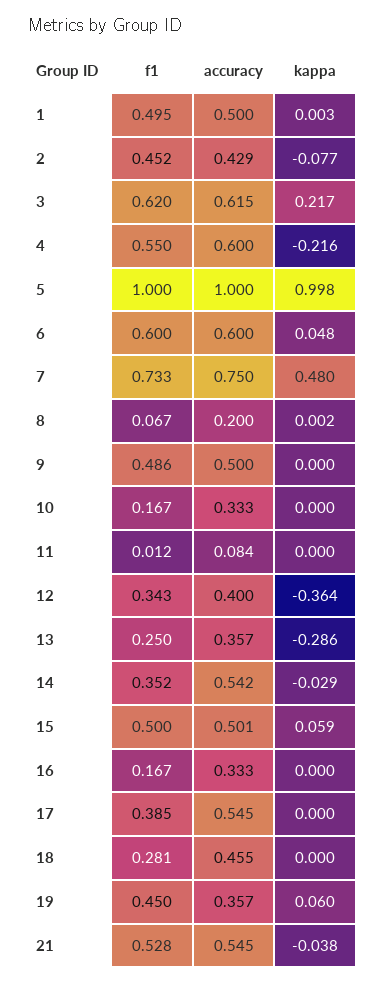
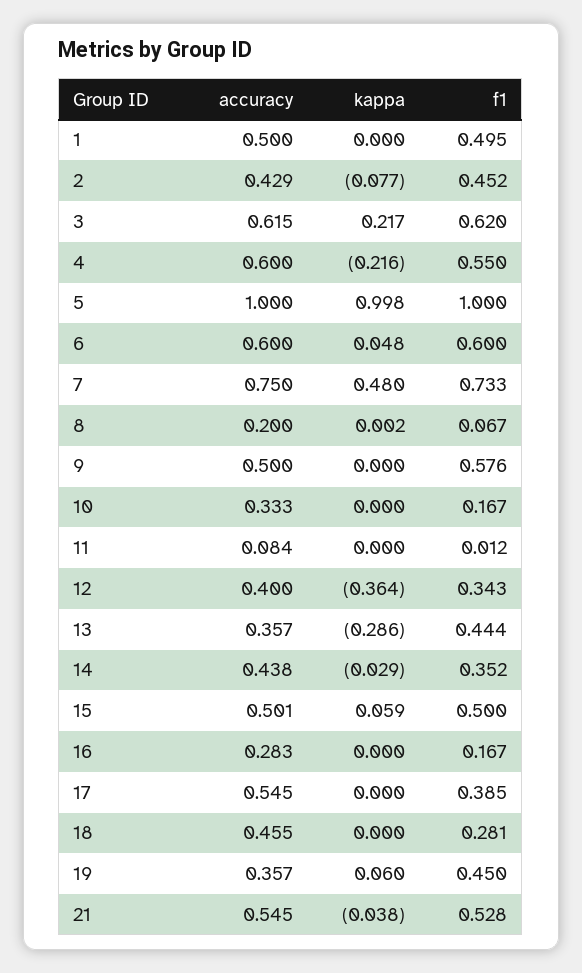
kappa, 1: 0.003 -> 0
f1, 9: 0.486 -> 0.576
f1, 13: 0.25 -> 0.444
accuracy, 14: 0.542 -> 0.438
accuracy, 16: 0.333 -> 0.283

